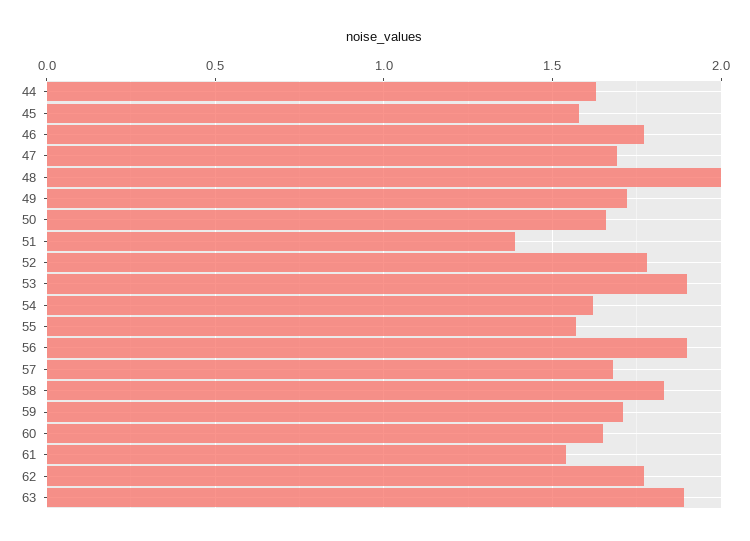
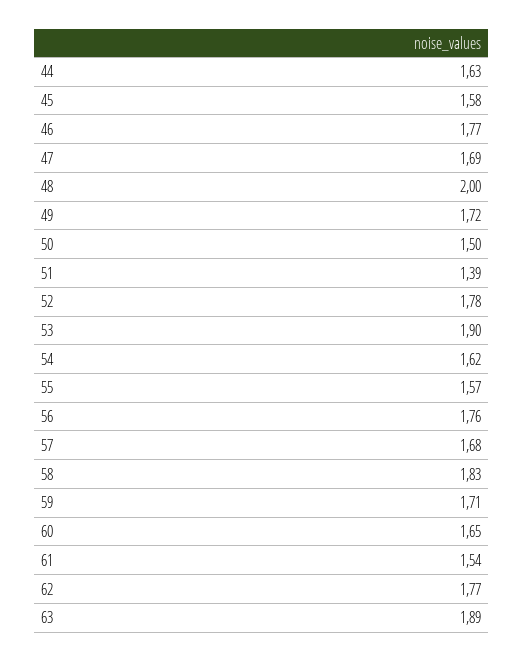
50: 1.65 -> 1.5
56: 1.9 -> 1.76

